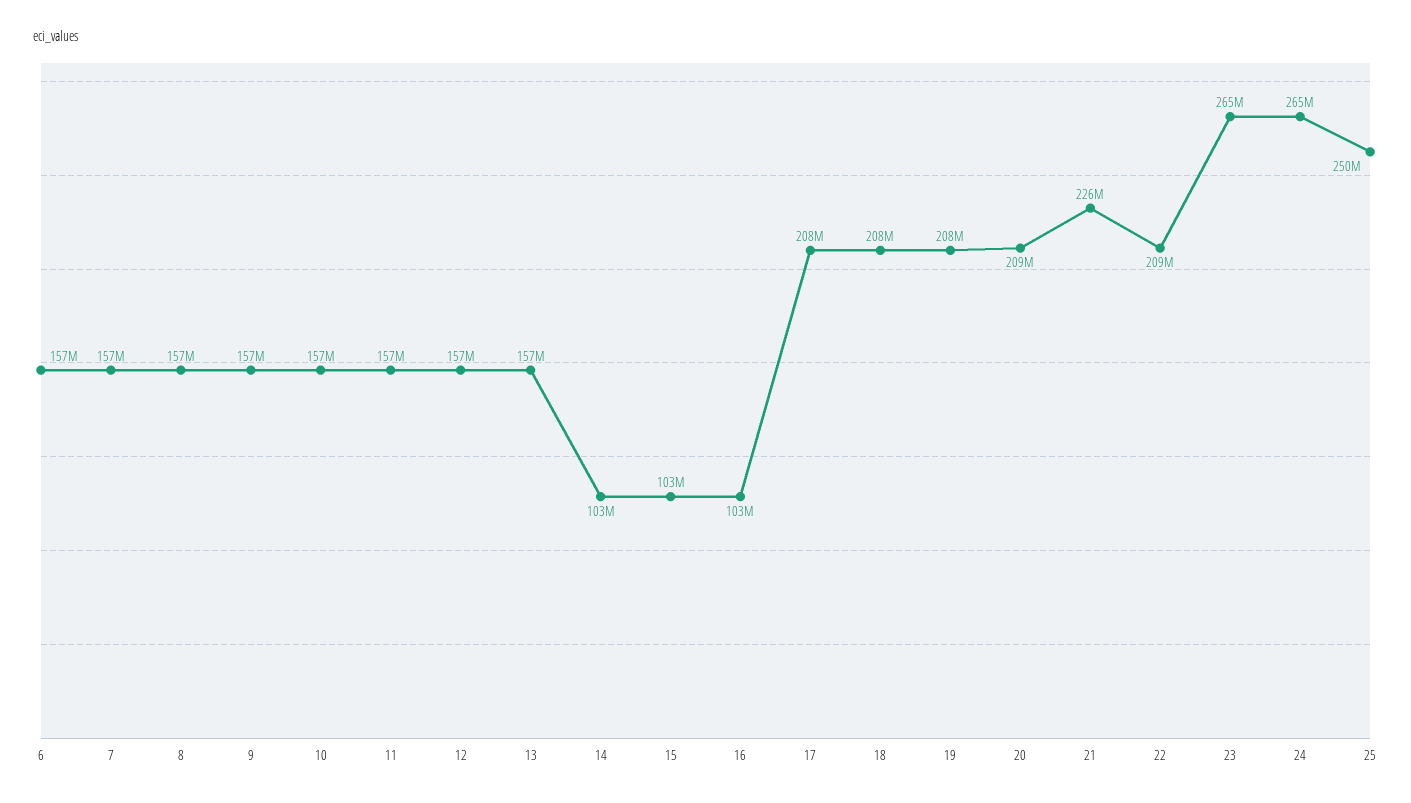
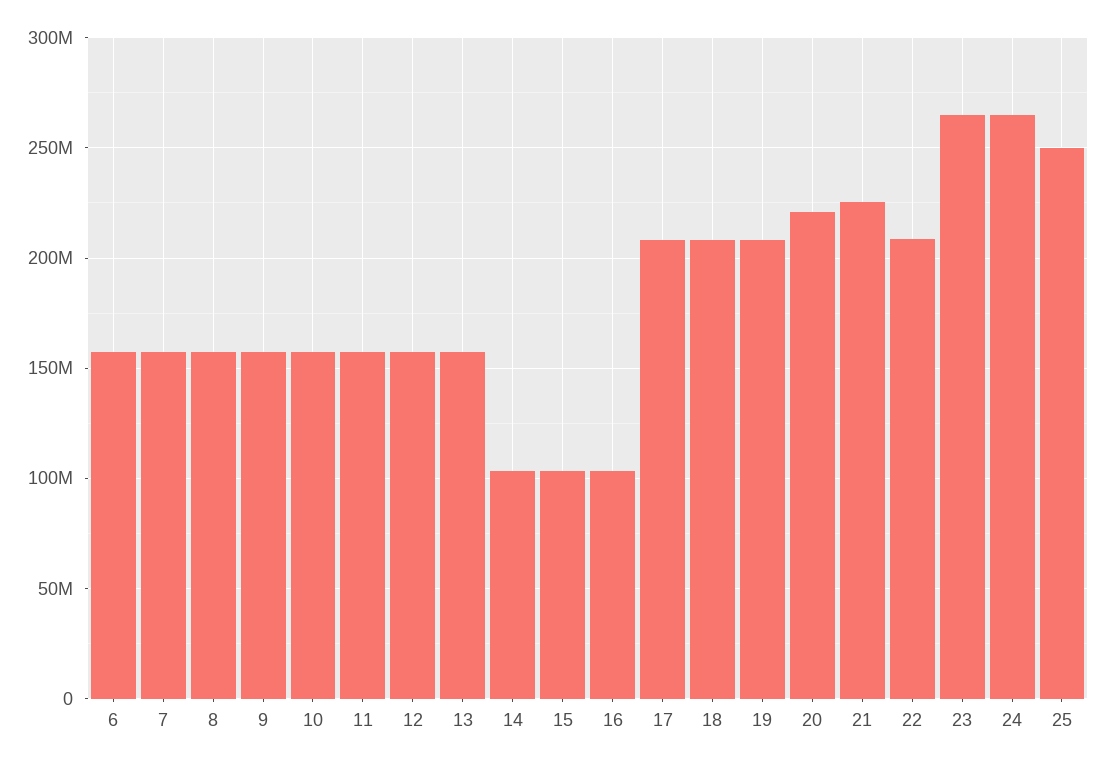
20: 209000000 -> 220000000

